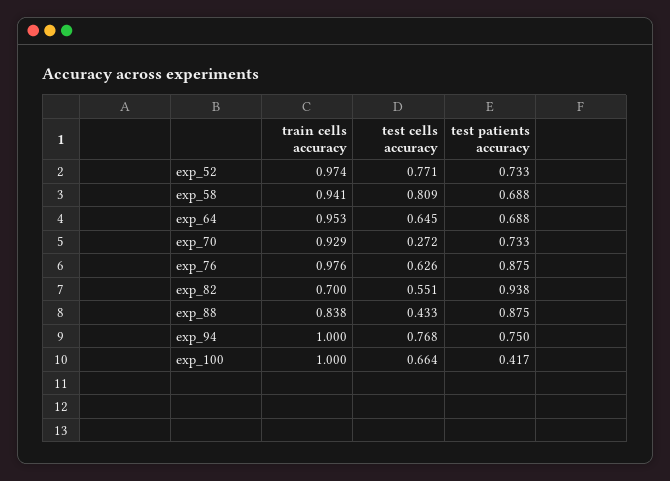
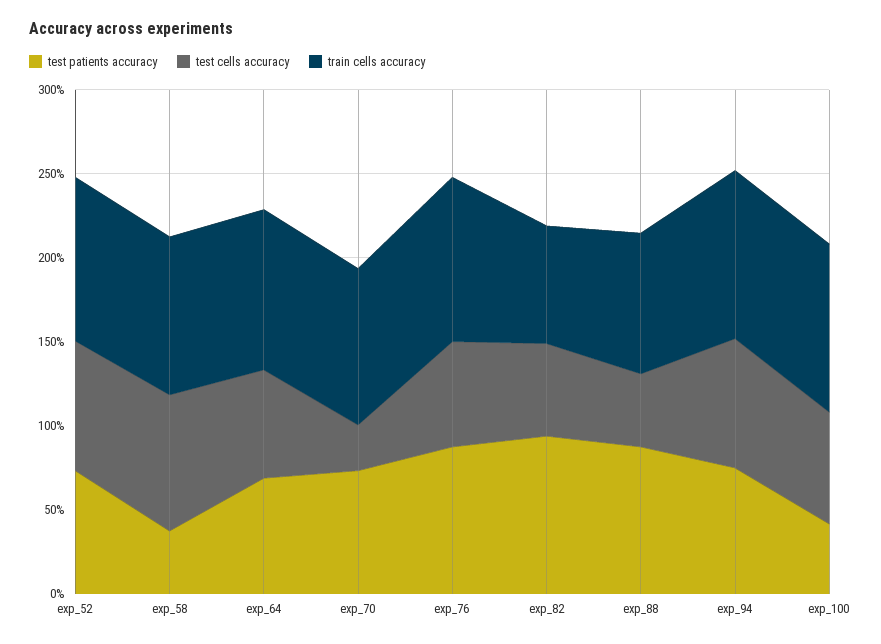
test patients accuracy, exp_58: 0.688 -> 0.4

